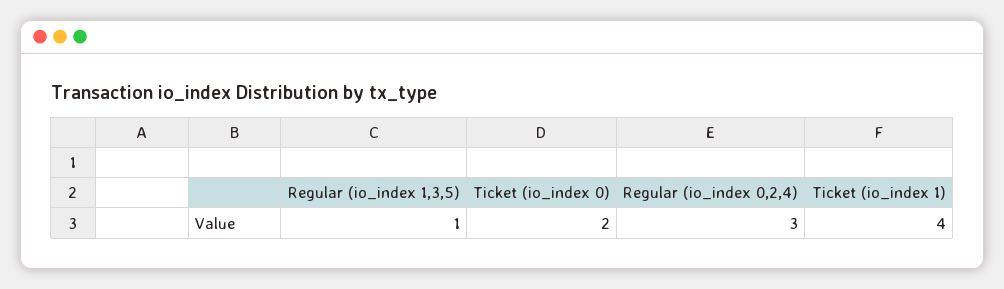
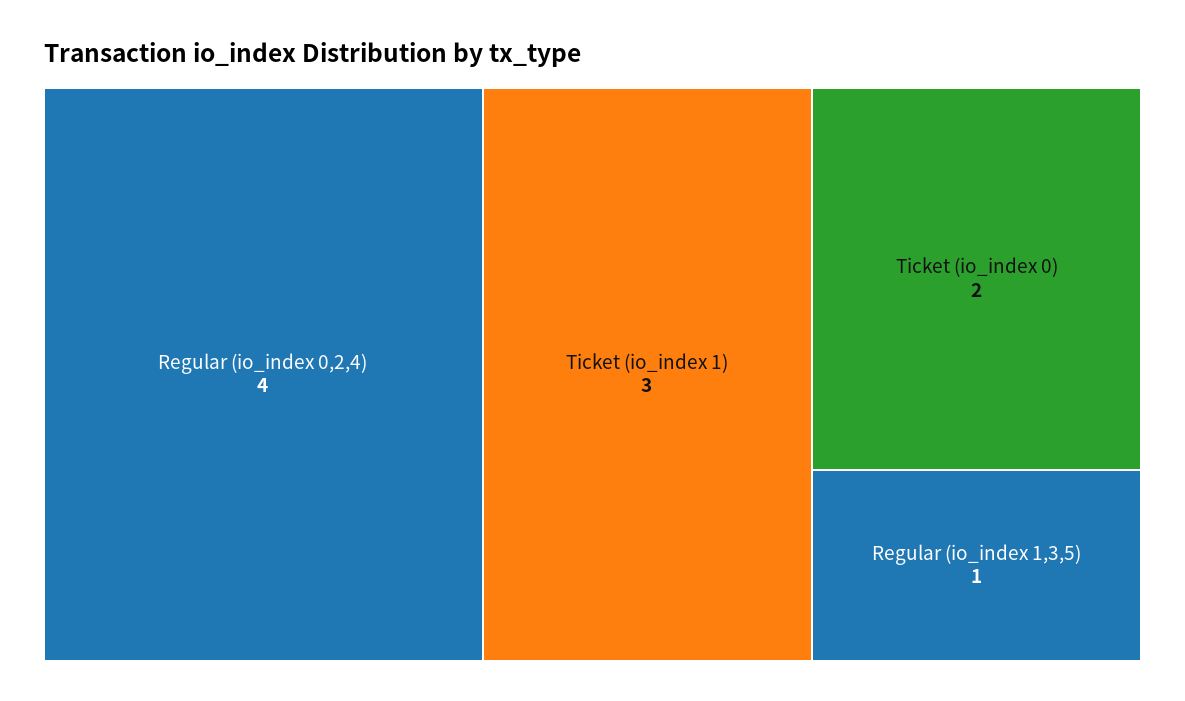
Regular (io_index 0,2,4): 3 -> 4
Ticket (io_index 1): 4 -> 3

